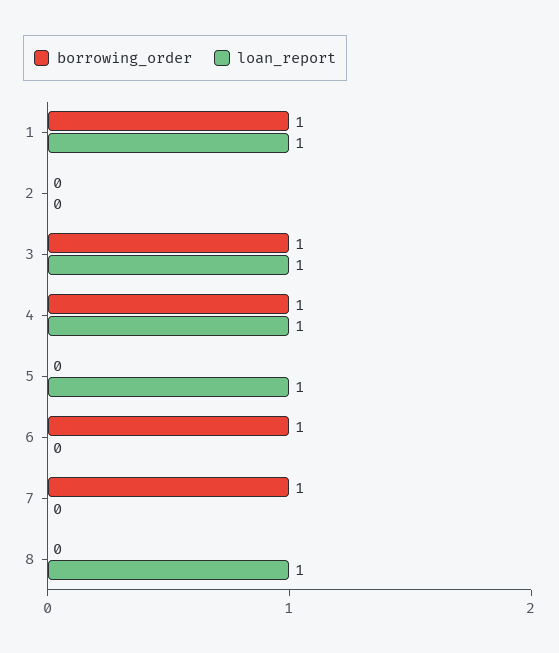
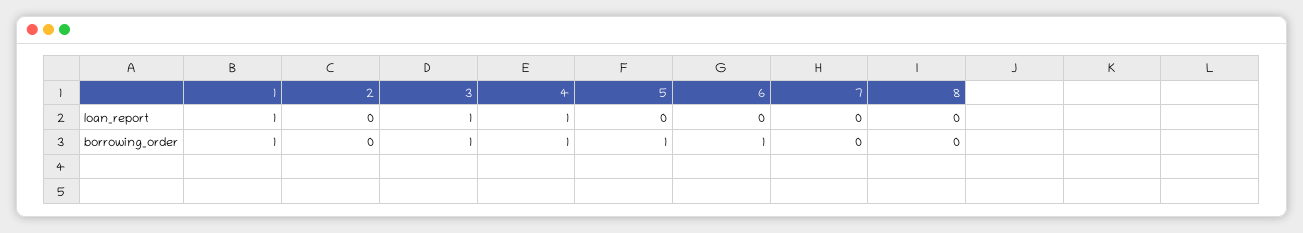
borrowing_order, 5: 0 -> 1
loan_report, 5: 1 -> 0
borrowing_order, 7: 1 -> 0
loan_report, 8: 1 -> 0

